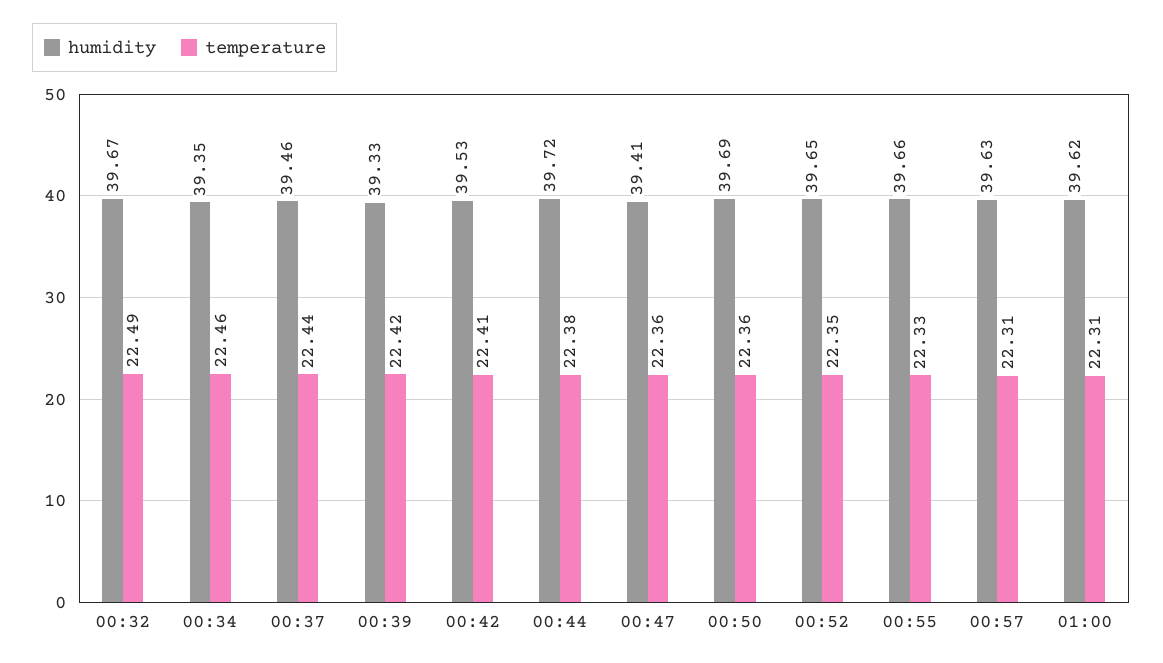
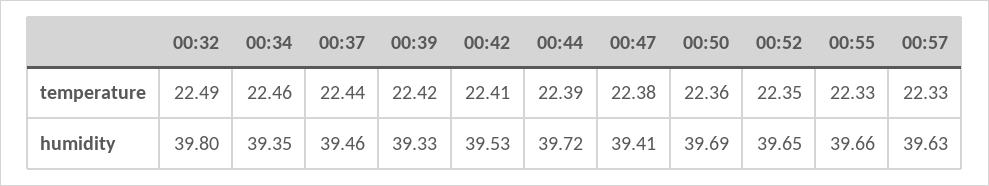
humidity, 00:32: 39.67 -> 39.8
temperature, 00:44: 22.38 -> 22.39
temperature, 00:47: 22.36 -> 22.38
temperature, 00:57: 22.31 -> 22.33
humidity, 01:00: 39.62 -> none
temperature, 01:00: 22.31 -> none

